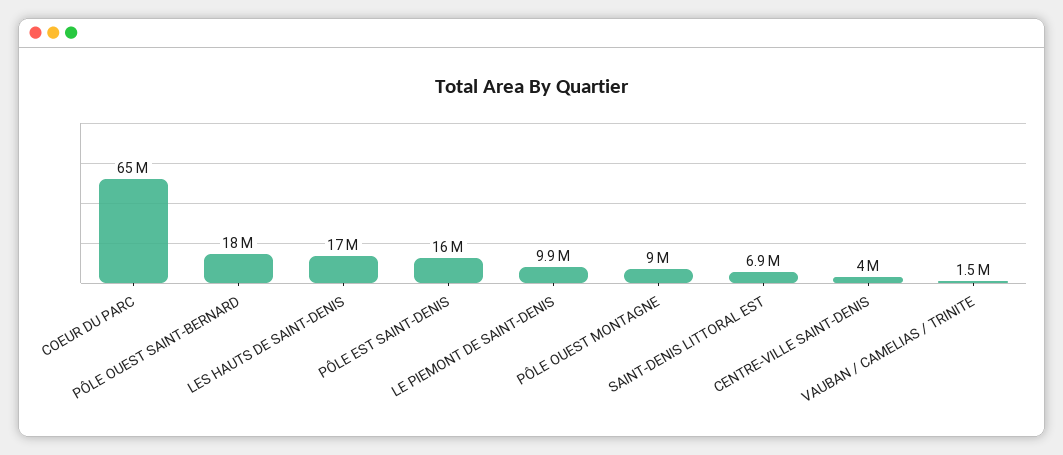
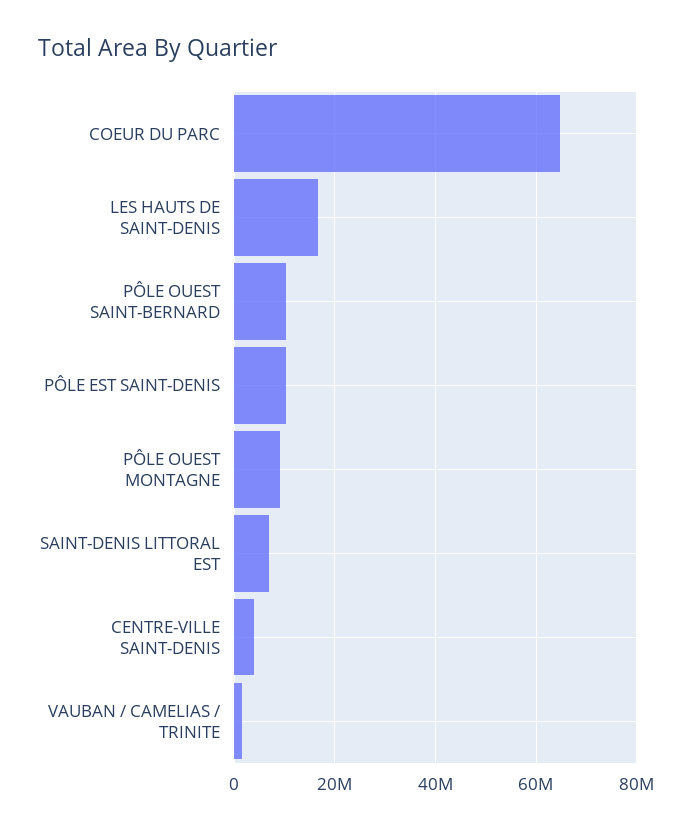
PÔLE OUEST SAINT-BERNARD: 18000000 -> 10000000
PÔLE EST SAINT-DENIS: 16000000 -> 10000000
LE PIEMONT DE SAINT-DENIS: 9900000 -> none

